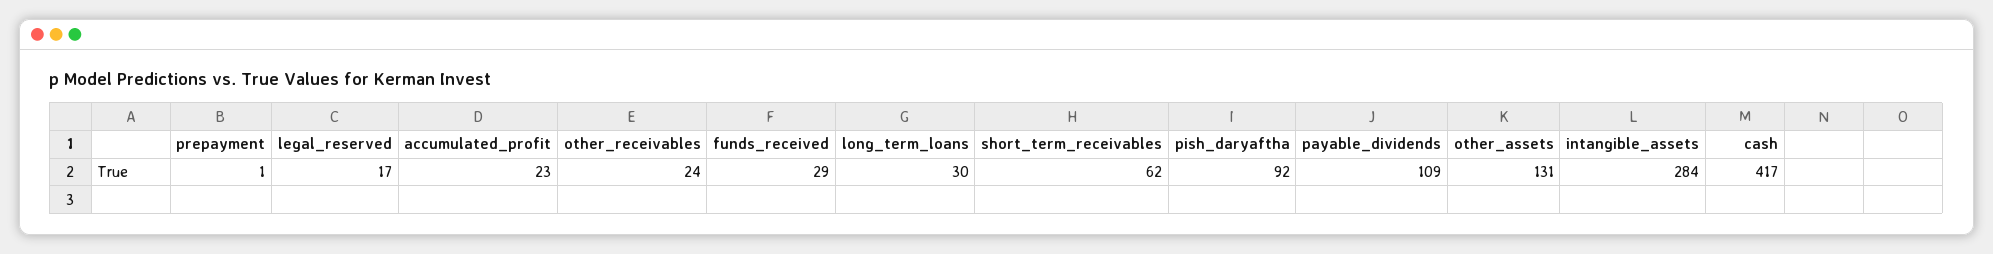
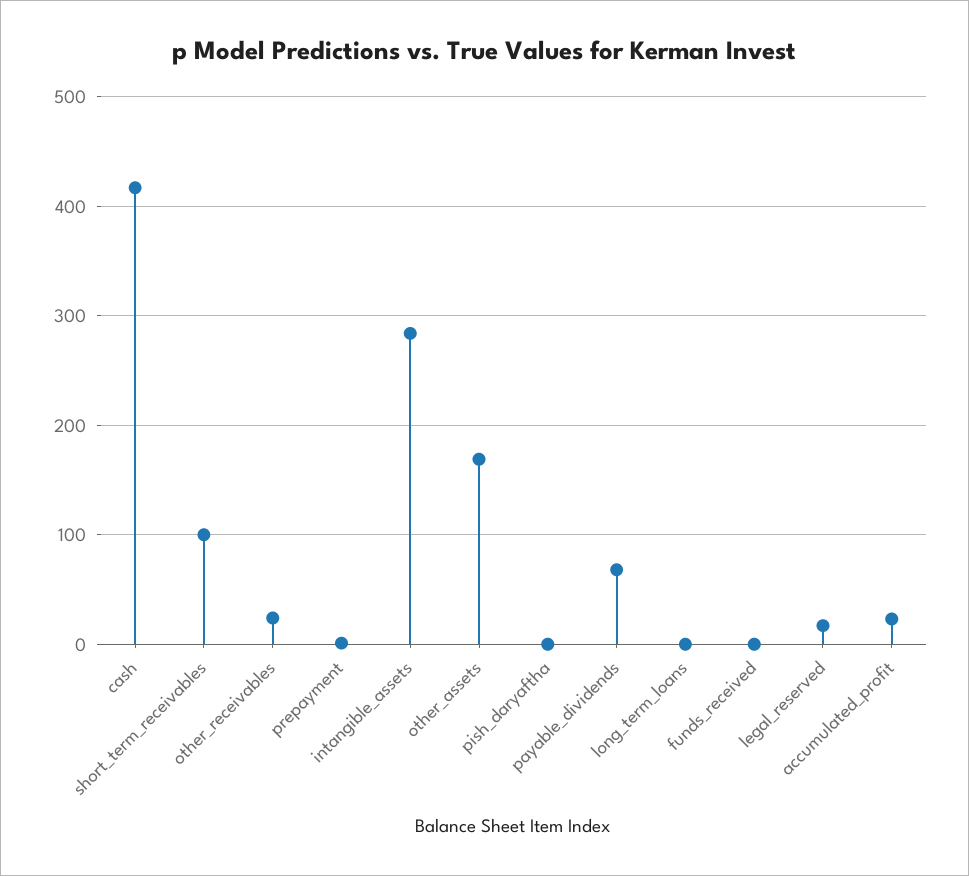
funds_received: 29 -> 0
long_term_loans: 30 -> 0
short_term_receivables: 62 -> 100
pish_daryaftha: 92 -> 0
payable_dividends: 109 -> 70
other_assets: 131 -> 170

